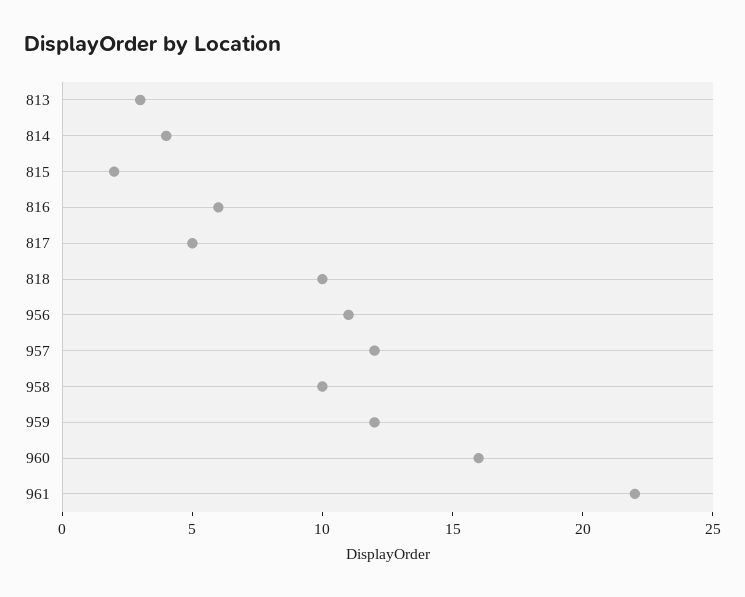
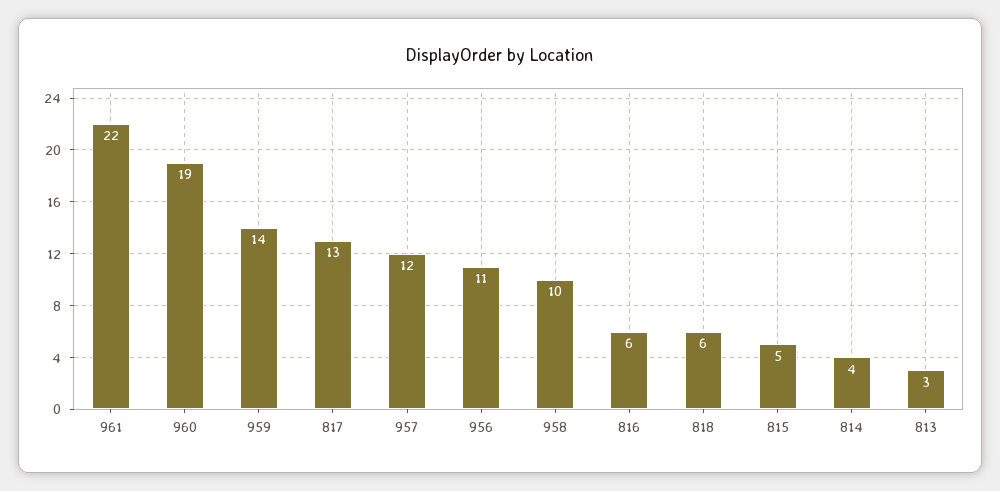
815: 2 -> 5
817: 5 -> 13
818: 10 -> 6
959: 12 -> 14
960: 16 -> 19

